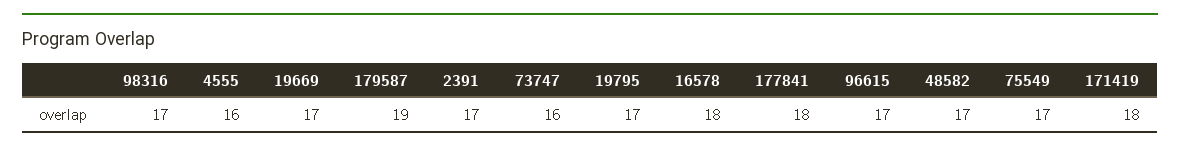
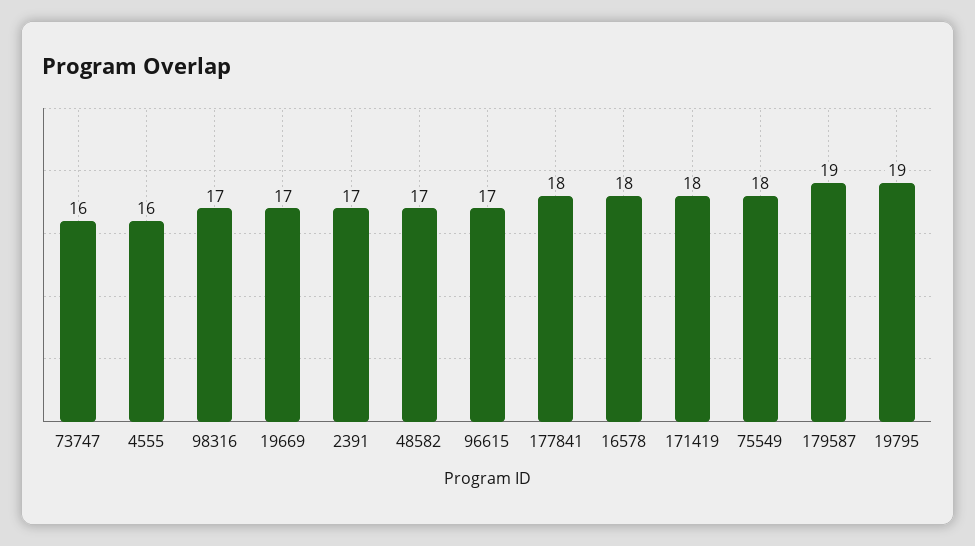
19795: 17 -> 19
75549: 17 -> 18

